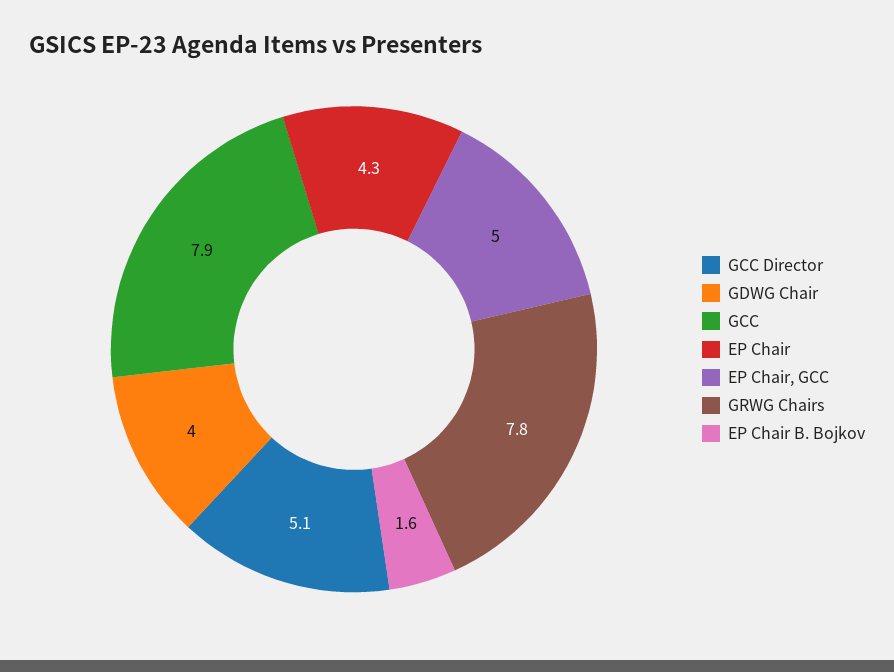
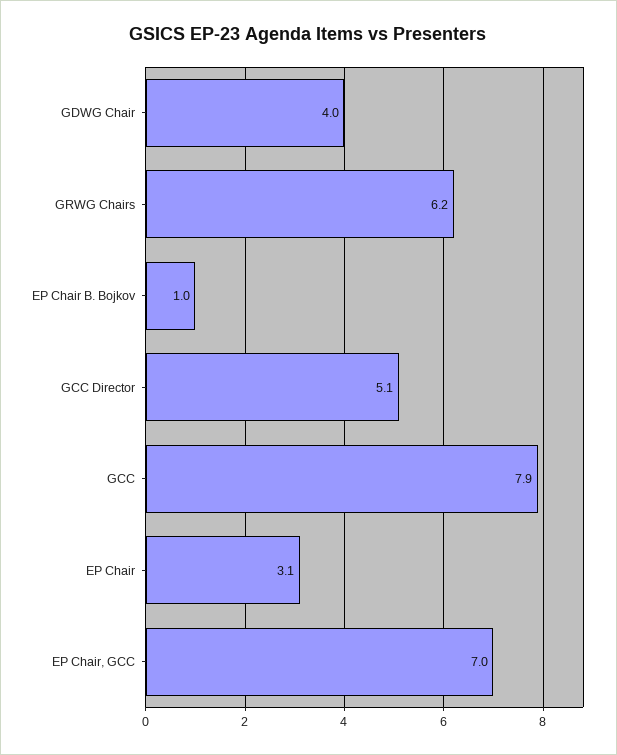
EP Chair: 4.3 -> 3.1
EP Chair, GCC: 5 -> 7
GRWG Chairs: 7.8 -> 6.2
EP Chair B. Bojkov: 1.6 -> 1

